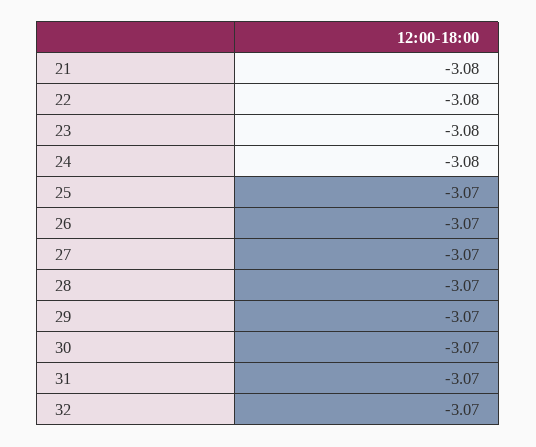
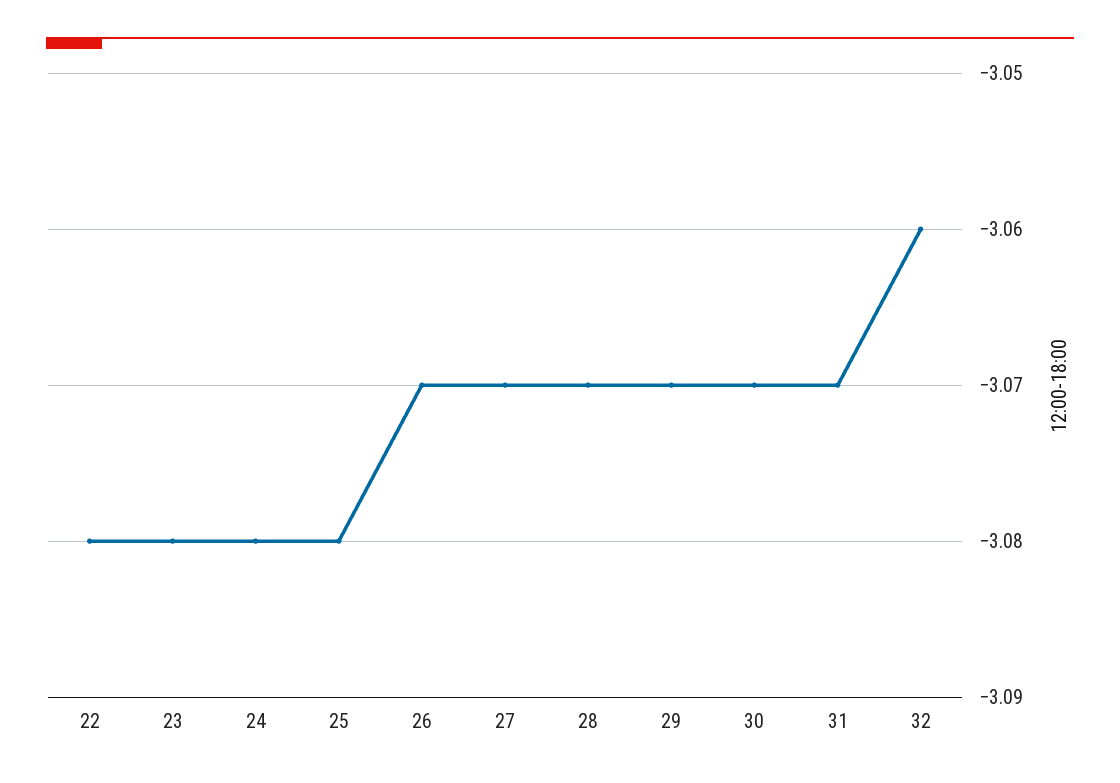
21: -3.08 -> none
25: -3.07 -> -3.08
32: -3.07 -> -3.06

